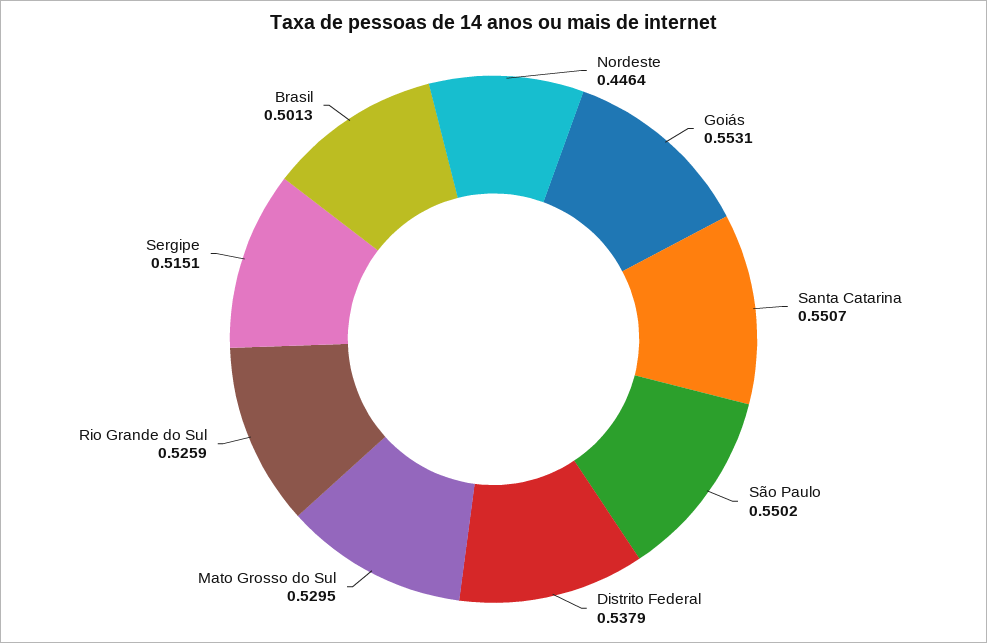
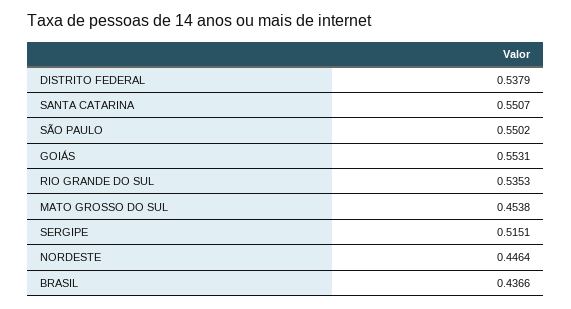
Mato Grosso do Sul: 0.5295 -> 0.4538
Rio Grande do Sul: 0.5259 -> 0.5353
Brasil: 0.5013 -> 0.4366

